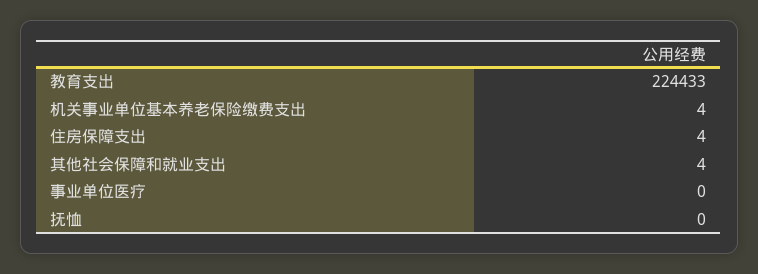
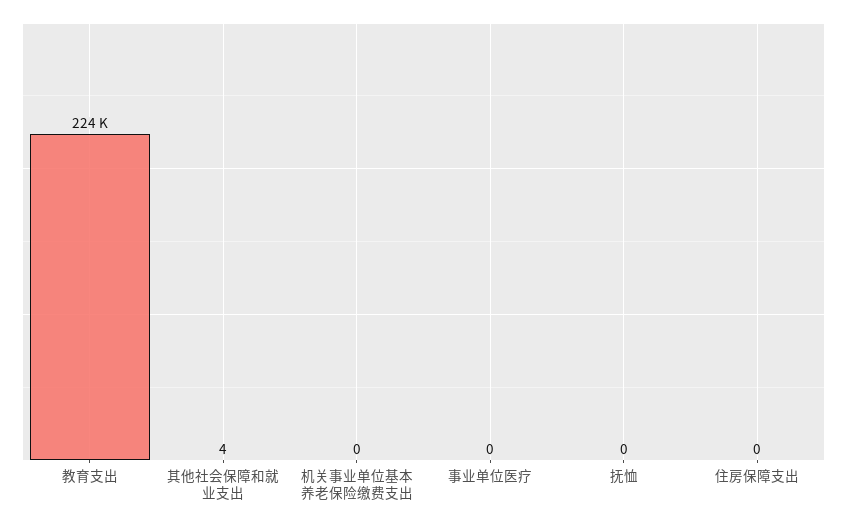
机关事业单位基本养老保险缴费支出: 4 -> 0
住房保障支出: 4 -> 0

